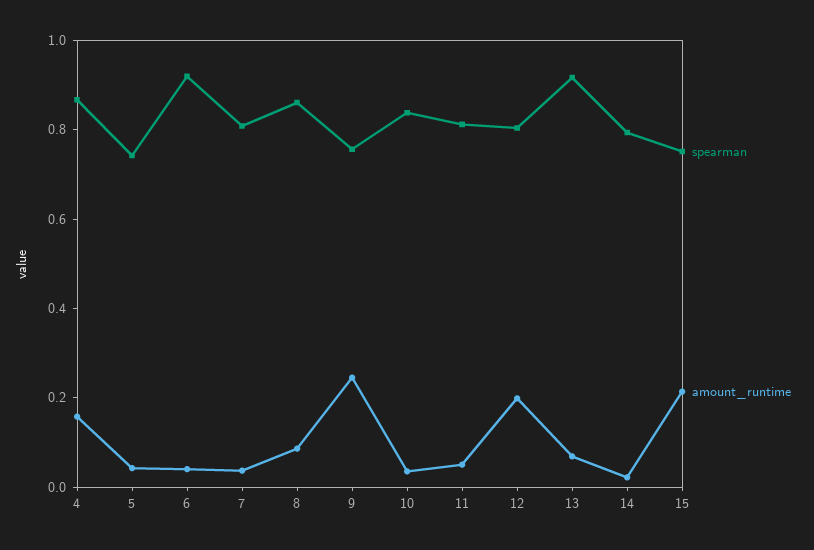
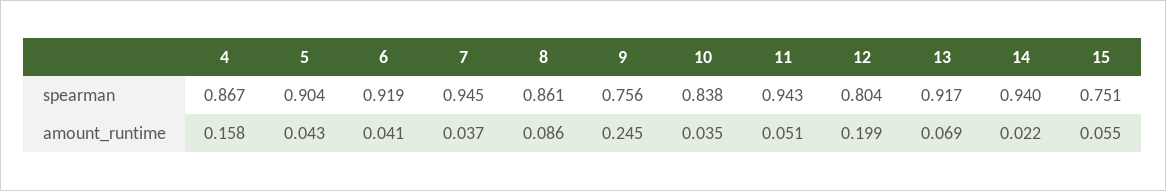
spearman, 5: 0.75 -> 0.904
spearman, 7: 0.8 -> 0.945
spearman, 11: 0.8 -> 0.943
spearman, 14: 0.8 -> 0.94
amount_runtime, 15: 0.2 -> 0.055

